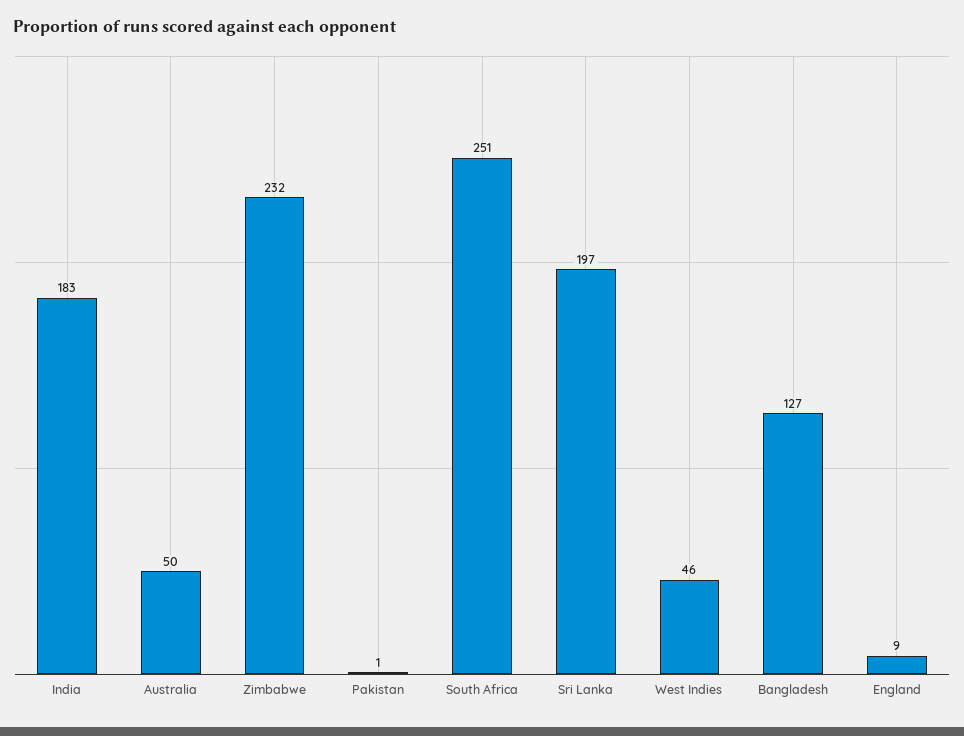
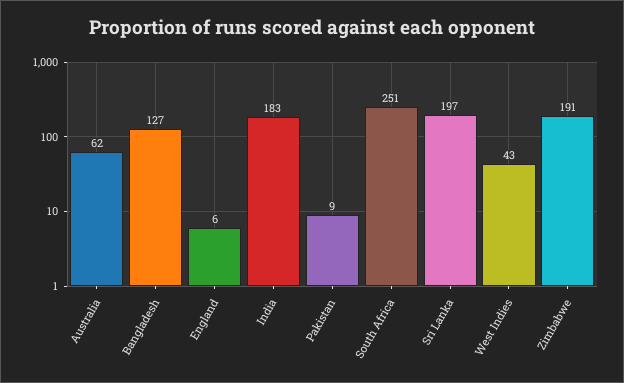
Australia: 50 -> 62
Zimbabwe: 232 -> 191
Pakistan: 1 -> 9
West Indies: 46 -> 43
England: 9 -> 6

